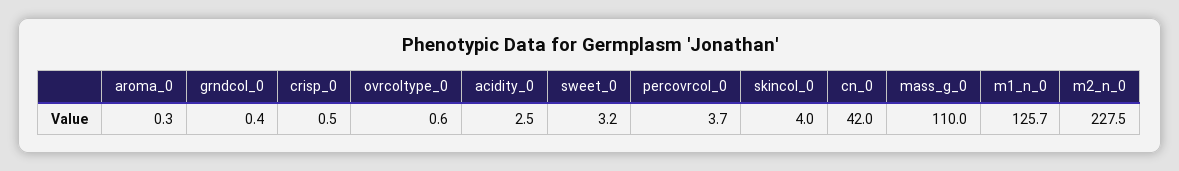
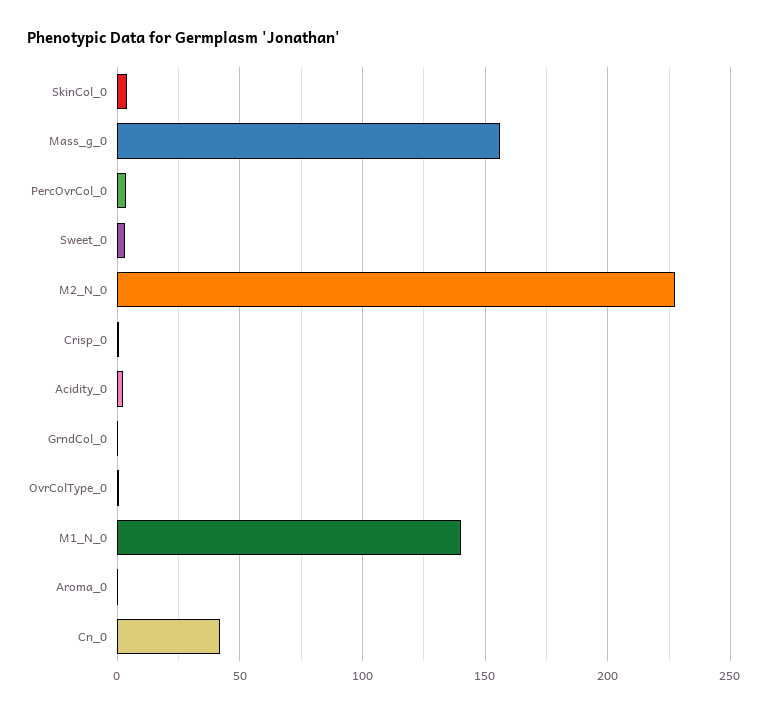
mass_g_0: 110 -> 155
m1_n_0: 125.7 -> 140

